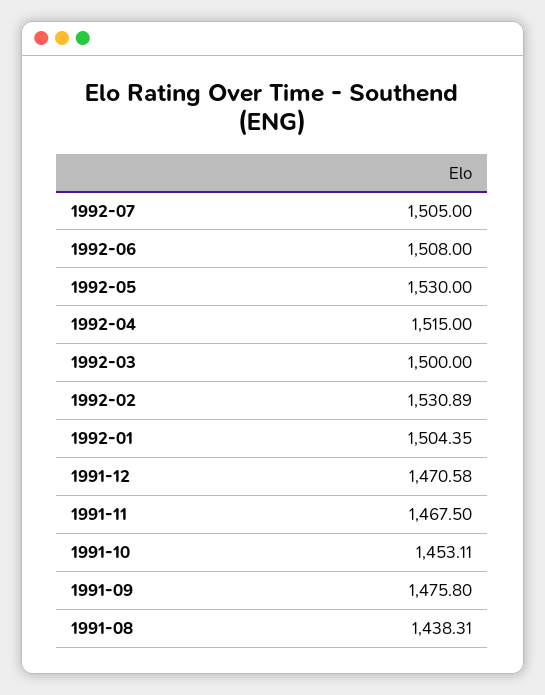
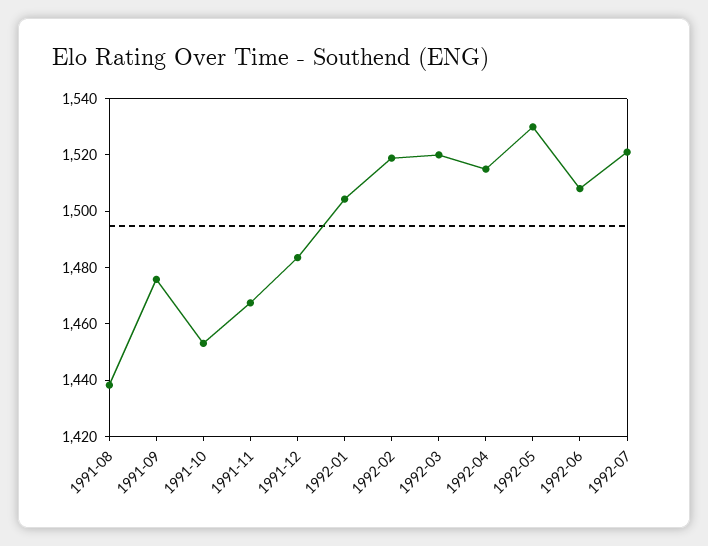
1992-07: 1505 -> 1520
1992-03: 1500 -> 1520
1992-02: 1530.89 -> 1520
1991-12: 1470.58 -> 1485

